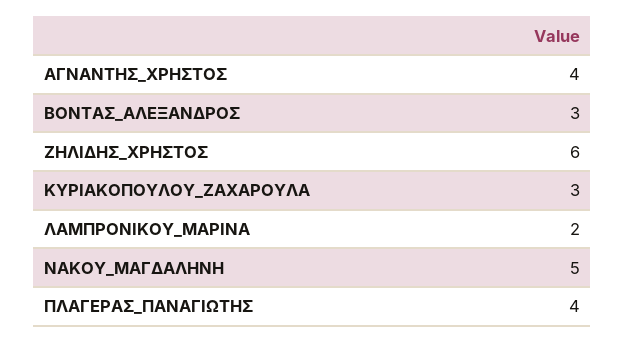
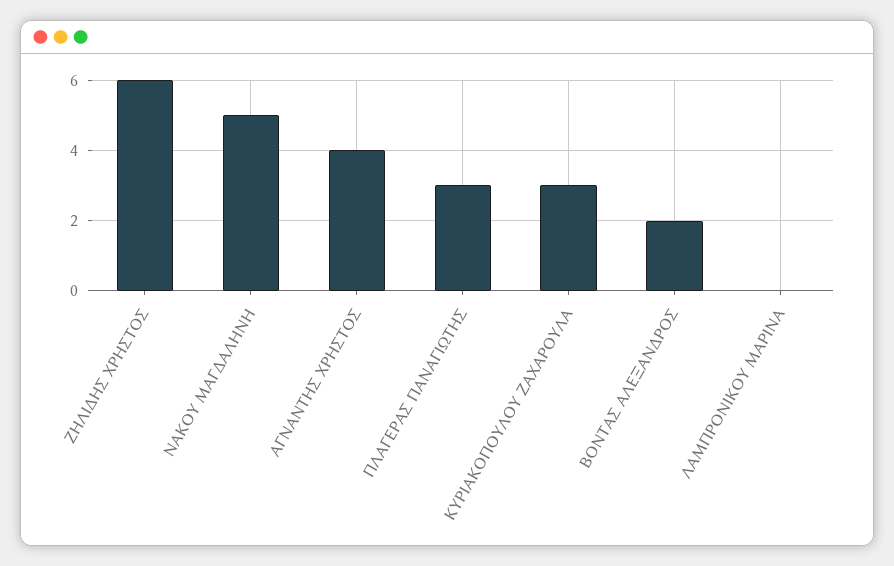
ΒΟΝΤΑΣ_ΑΛΕΞΑΝΔΡΟΣ: 3 -> 2
ΛΑΜΠΡΟΝΙΚΟΥ_ΜΑΡΙΝΑ: 2 -> 0
ΠΛΑΓΕΡΑΣ_ΠΑΝΑΓΙΩΤΗΣ: 4 -> 3

